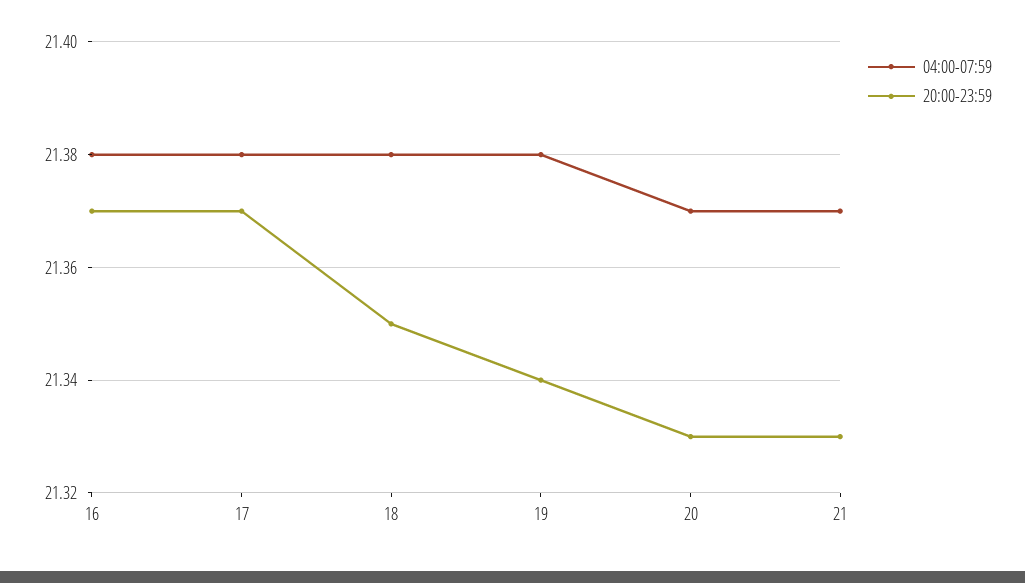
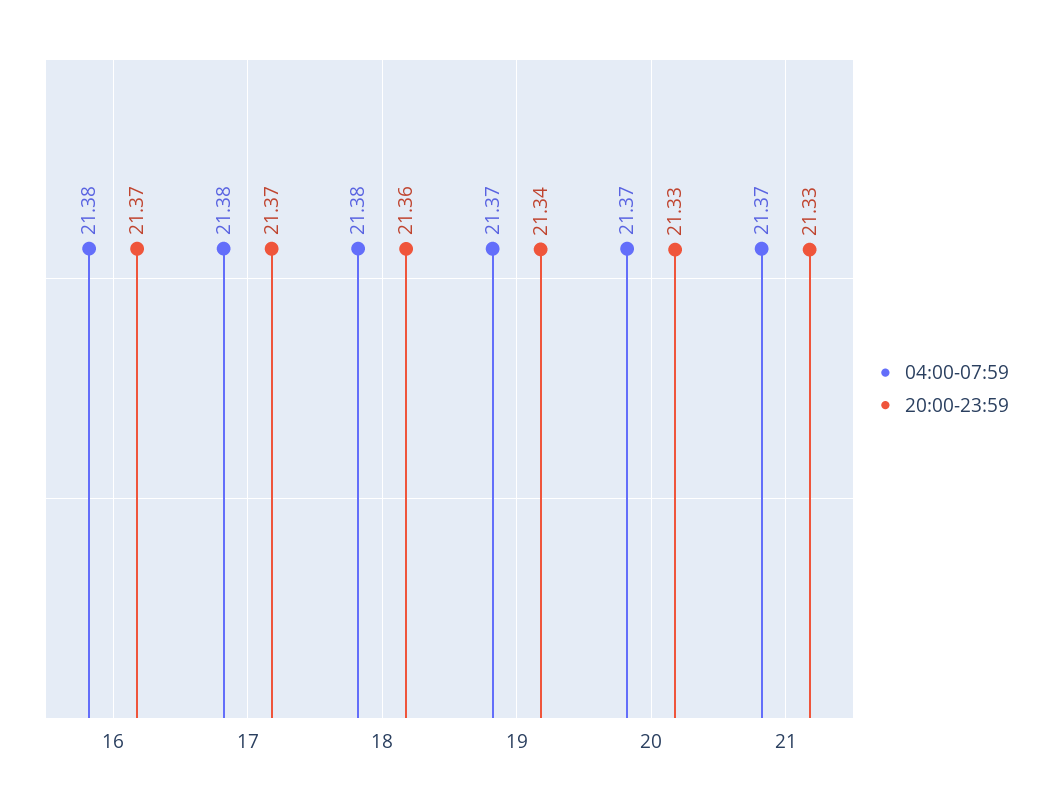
20:00-23:59, 18: 21.35 -> 21.36
04:00-07:59, 19: 21.38 -> 21.37

